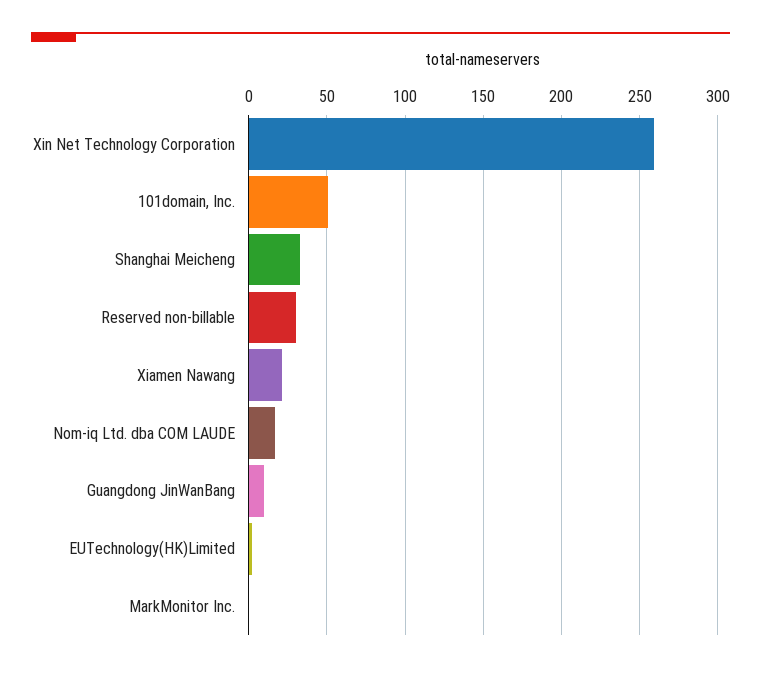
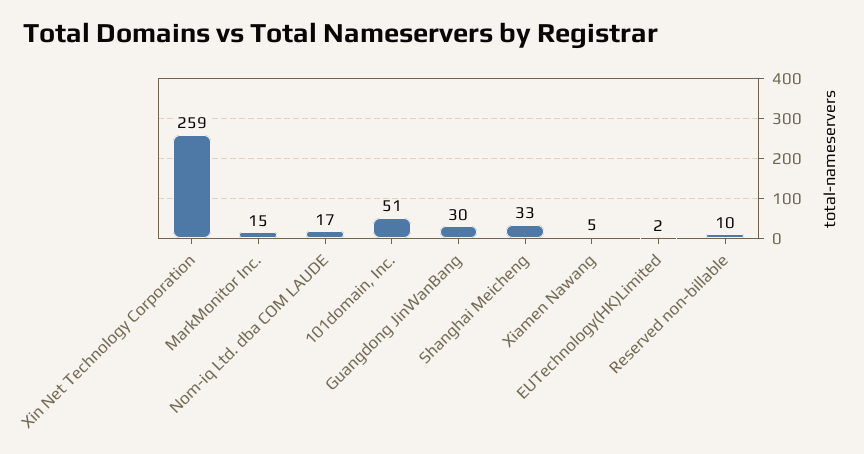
Reserved non-billable: 30 -> 10
Xiamen Nawang: 20 -> 5
Guangdong JinWanBang: 10 -> 30
MarkMonitor Inc.: 0 -> 15

